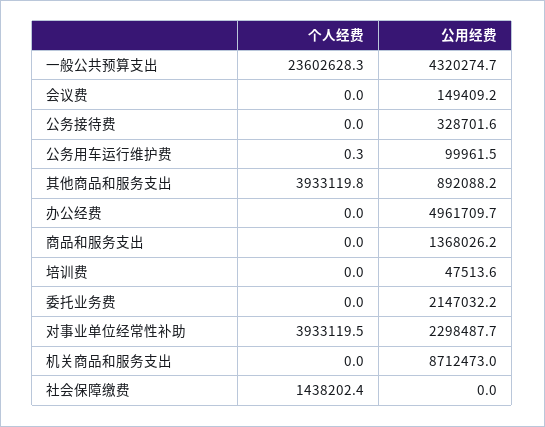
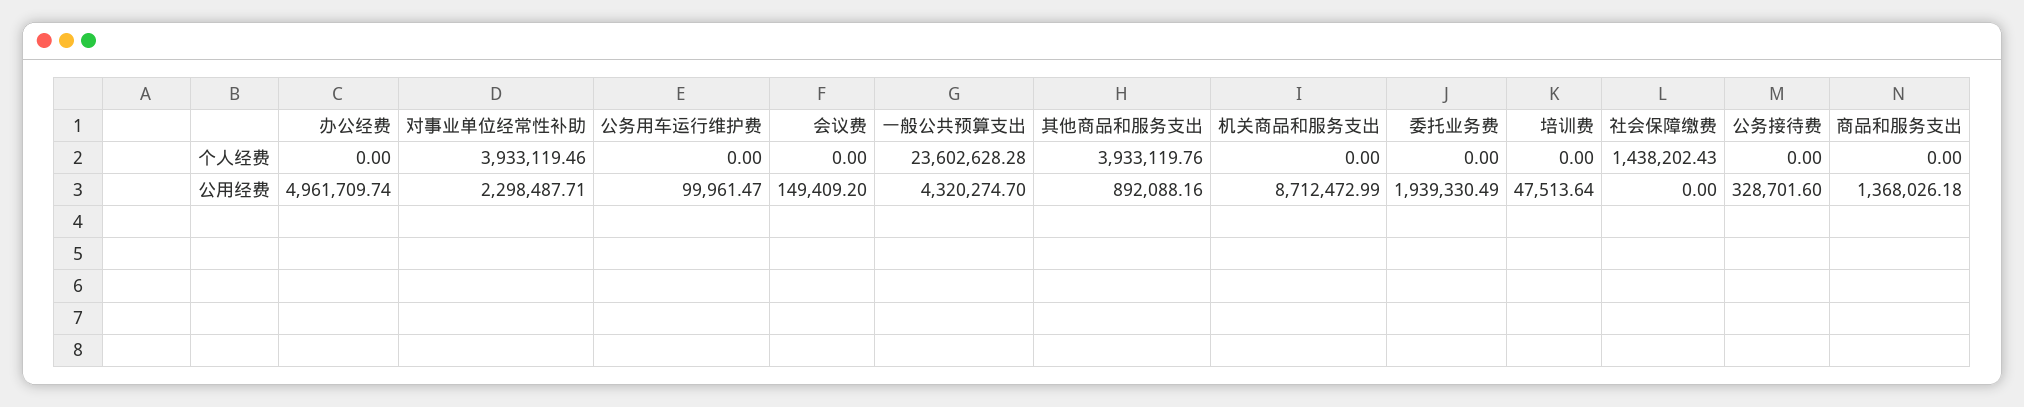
个人经费, 公务用车运行维护费: 0.3 -> 0
公用经费, 委托业务费: 2147032.2 -> 1939330.49

